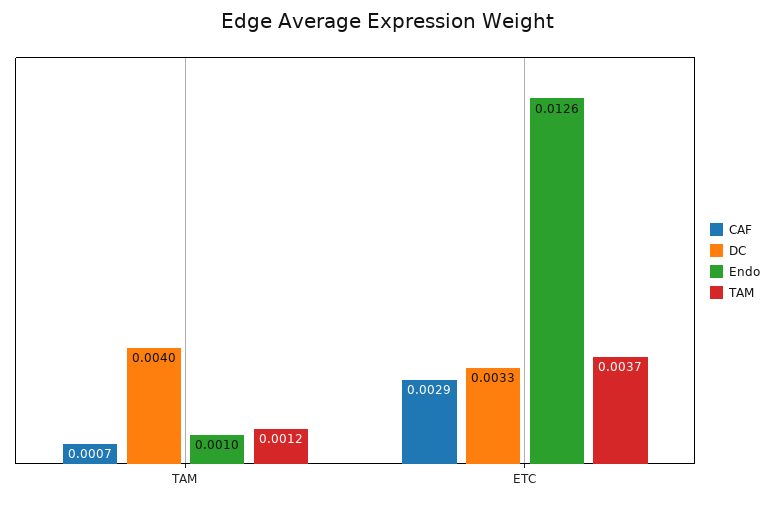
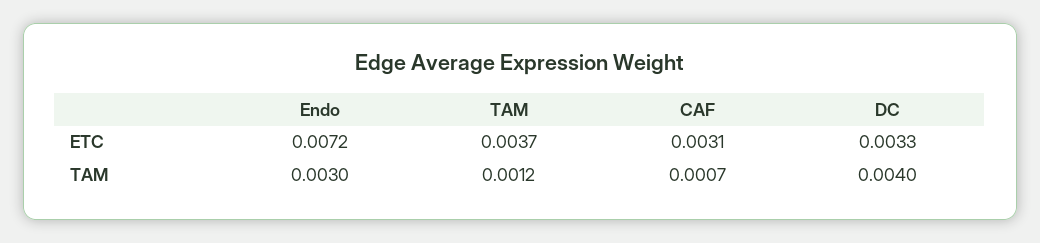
Endo, TAM: 0.001 -> 0.003
CAF, ETC: 0.0029 -> 0.0031
Endo, ETC: 0.0126 -> 0.0072

